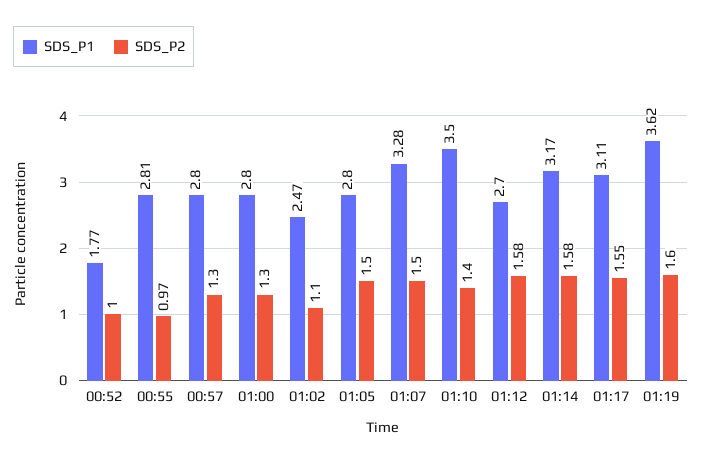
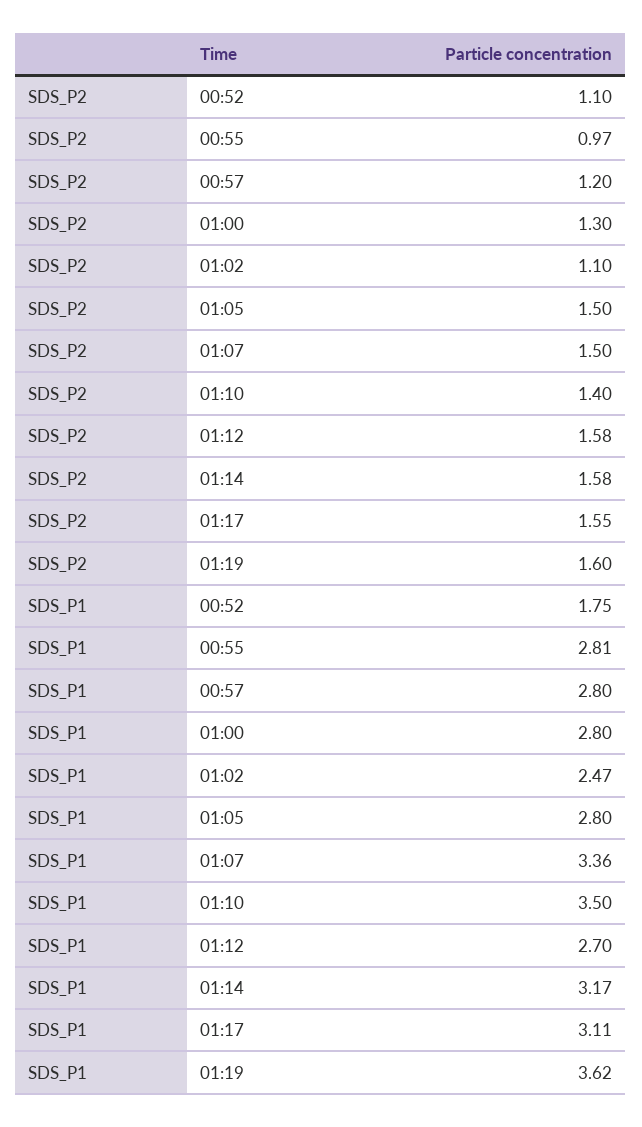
SDS_P1, 00:52: 1.77 -> 1.75
SDS_P2, 00:52: 1 -> 1.1
SDS_P2, 00:57: 1.3 -> 1.2
SDS_P1, 01:07: 3.28 -> 3.36

